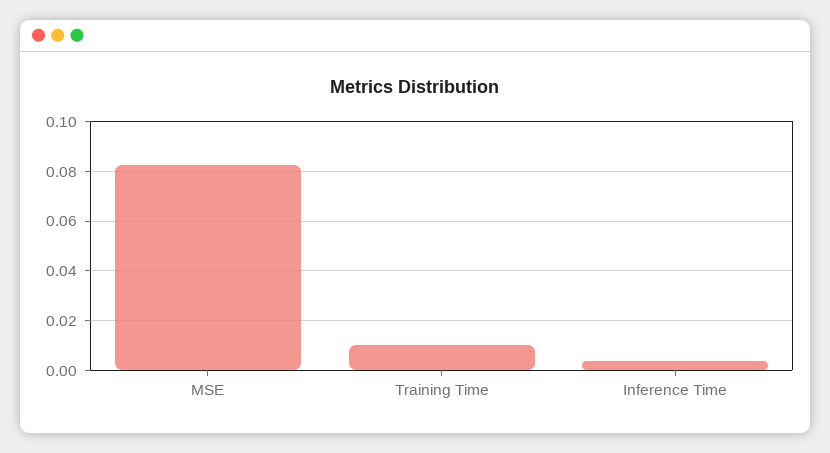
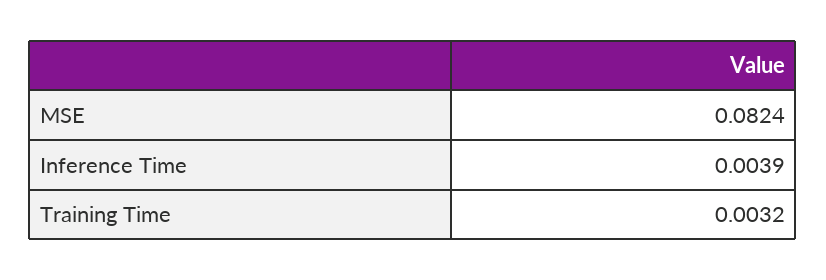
Training Time: 0.01 -> 0.0032

